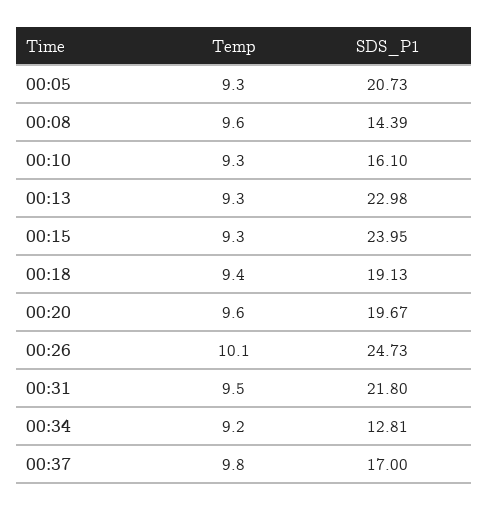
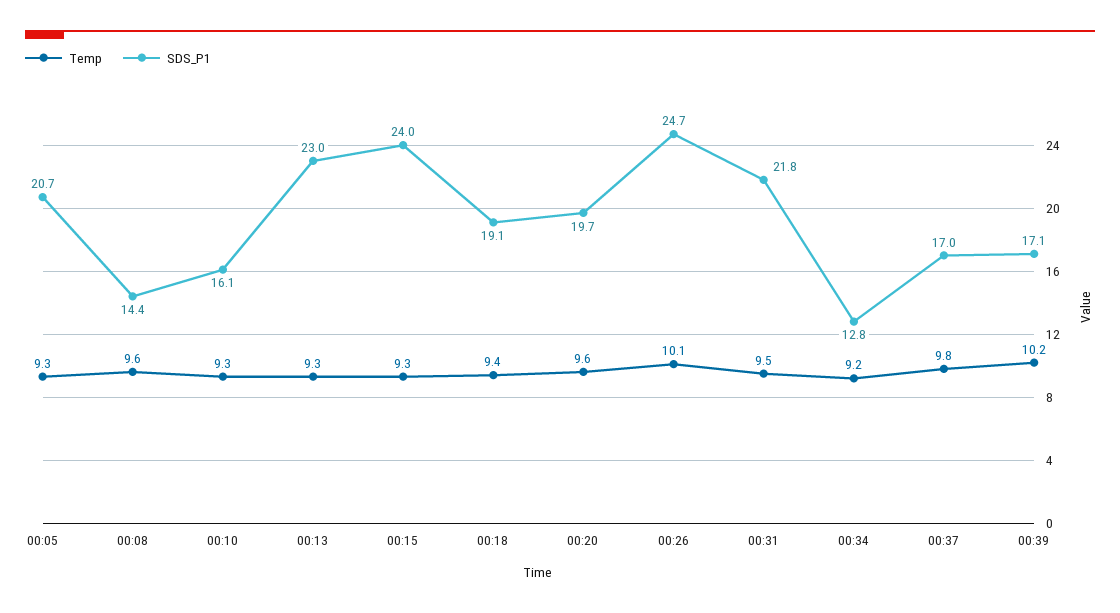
Temp, 00:39: none -> 10.2
SDS_P1, 00:39: none -> 17.1

